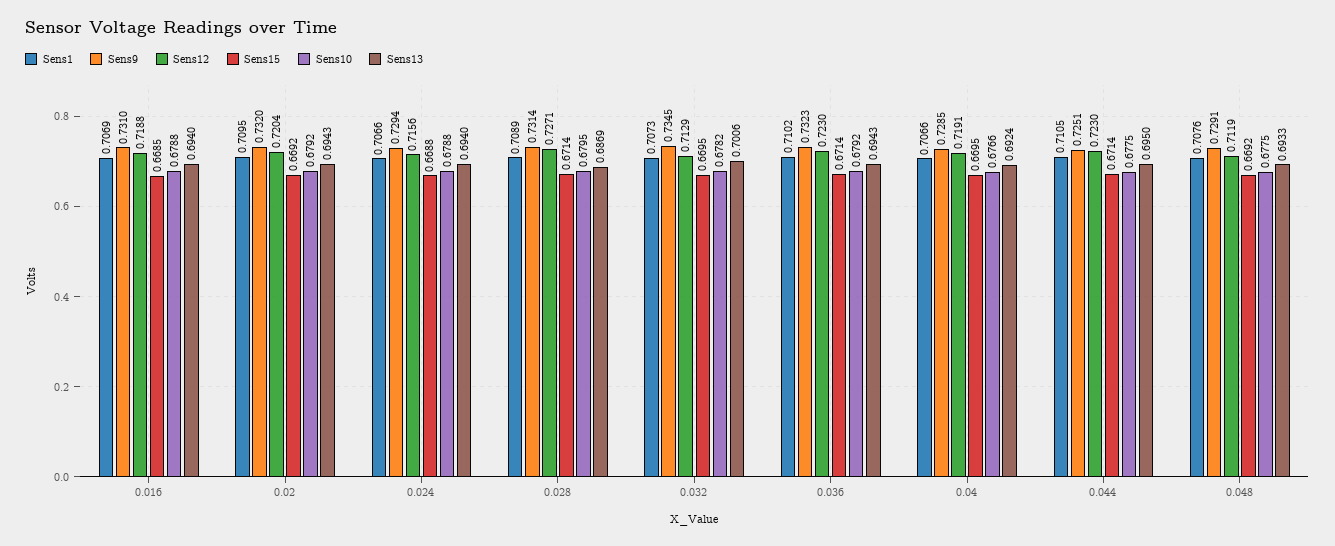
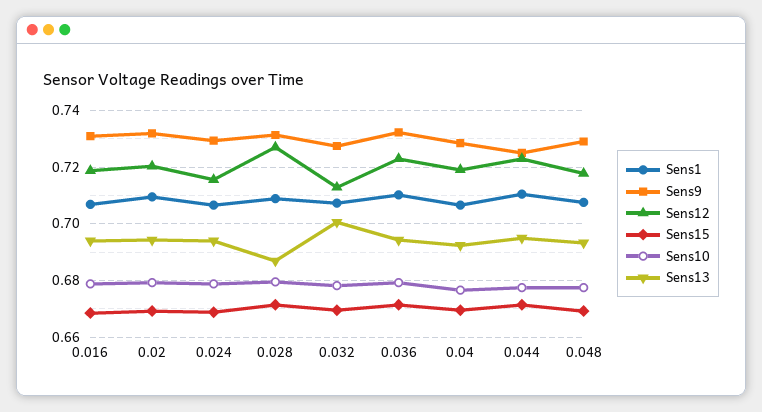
Sens9, 0.032: 0.7345 -> 0.7275
Sens12, 0.048: 0.7119 -> 0.7175

